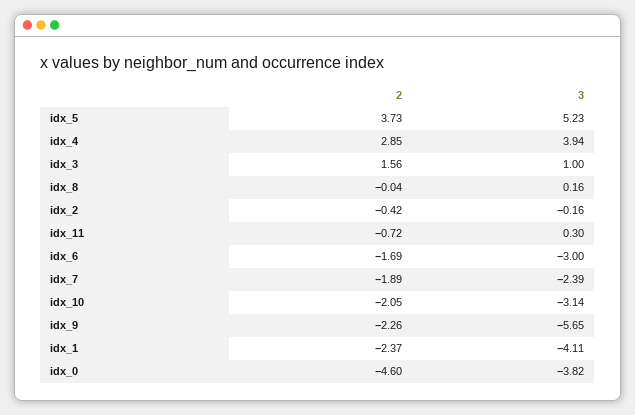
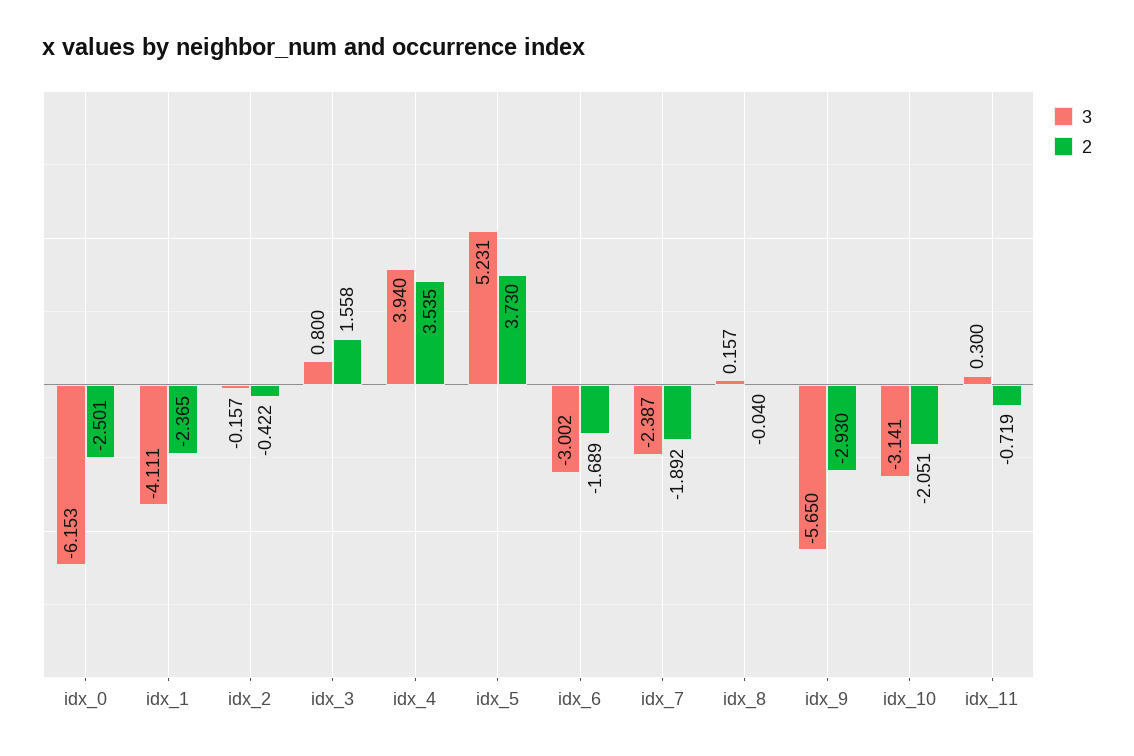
2, idx_4: 2.85 -> 3.535
3, idx_3: 1 -> 0.8
2, idx_9: -2.26 -> -2.93
2, idx_0: -4.6 -> -2.501
3, idx_0: -3.82 -> -6.153

